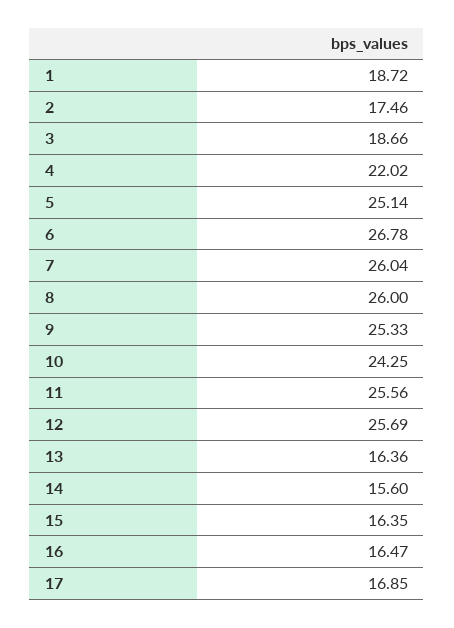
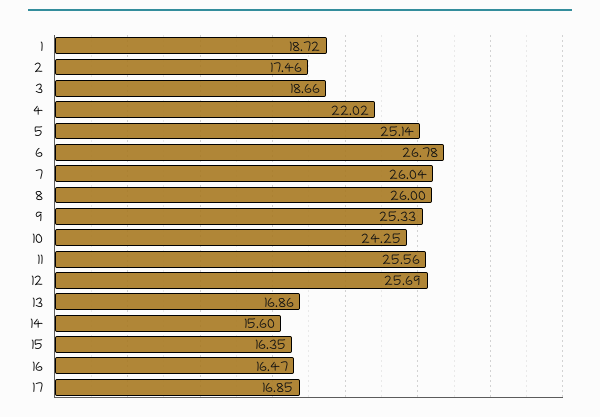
13: 16.36 -> 16.86

